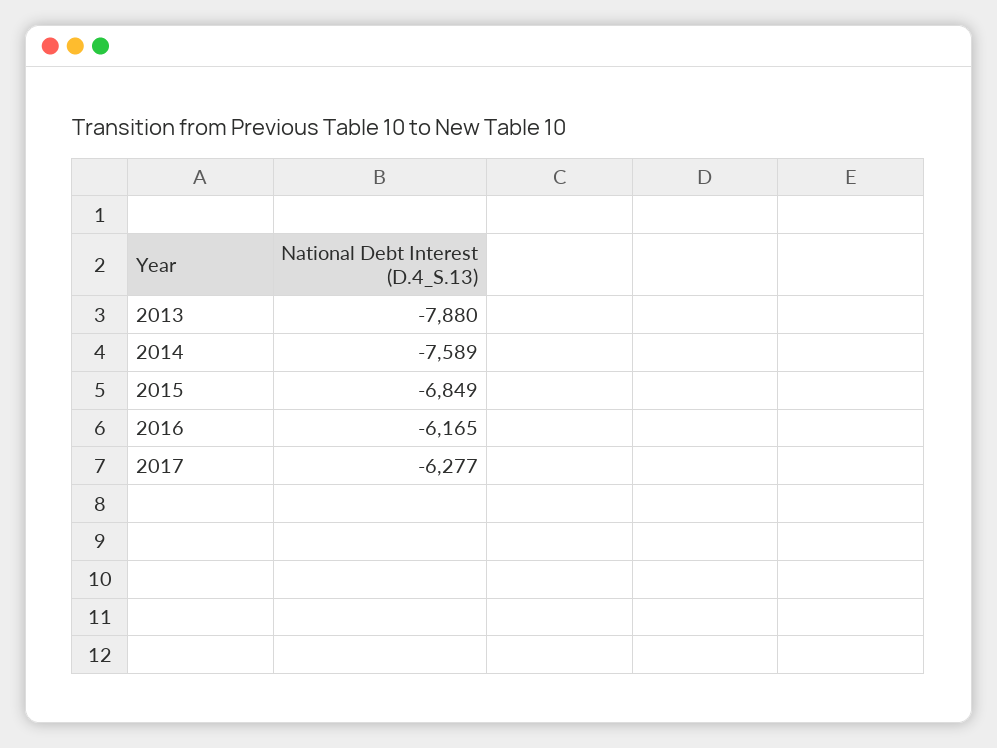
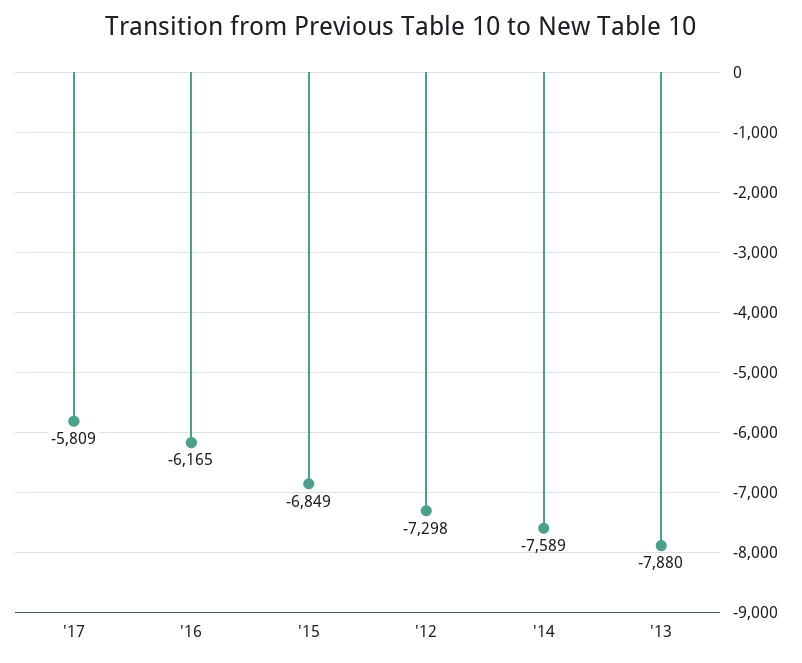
2017: -6277 -> -5809
'12: none -> -7298

